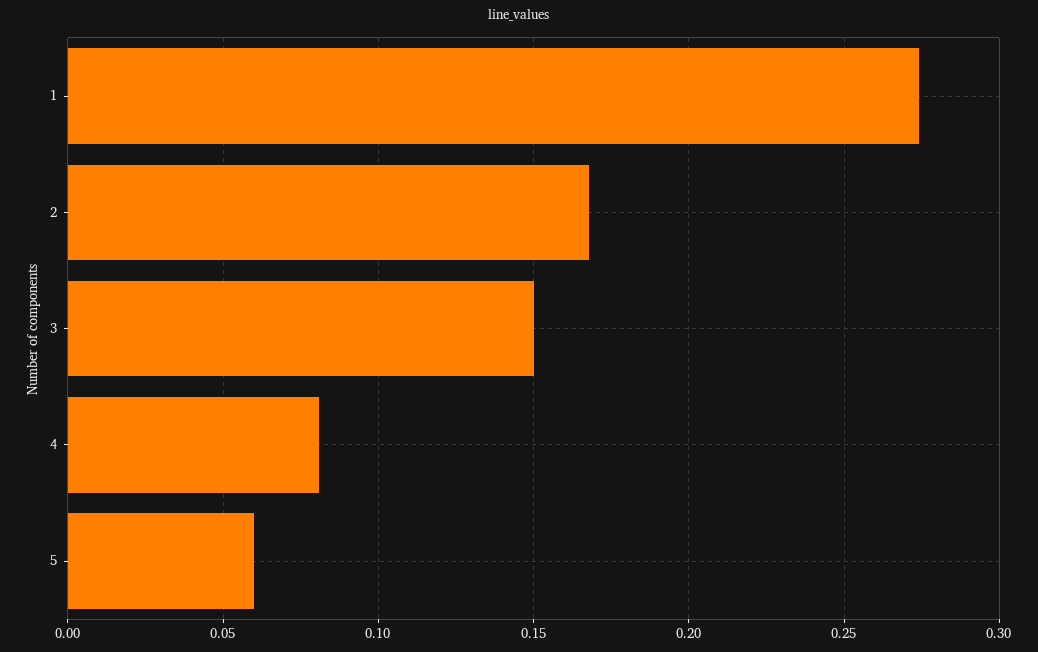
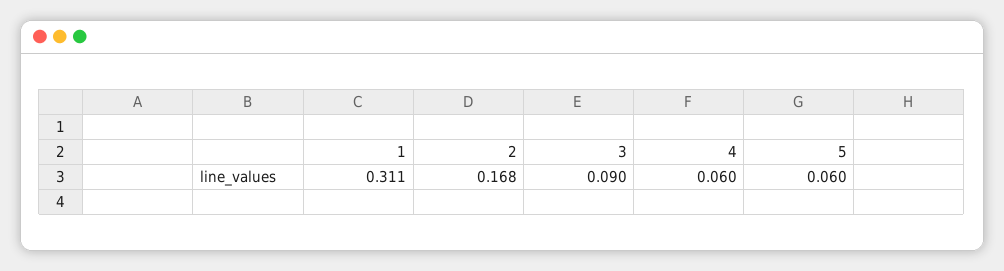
1: 0.275 -> 0.311
3: 0.15 -> 0.09
4: 0.08 -> 0.06

